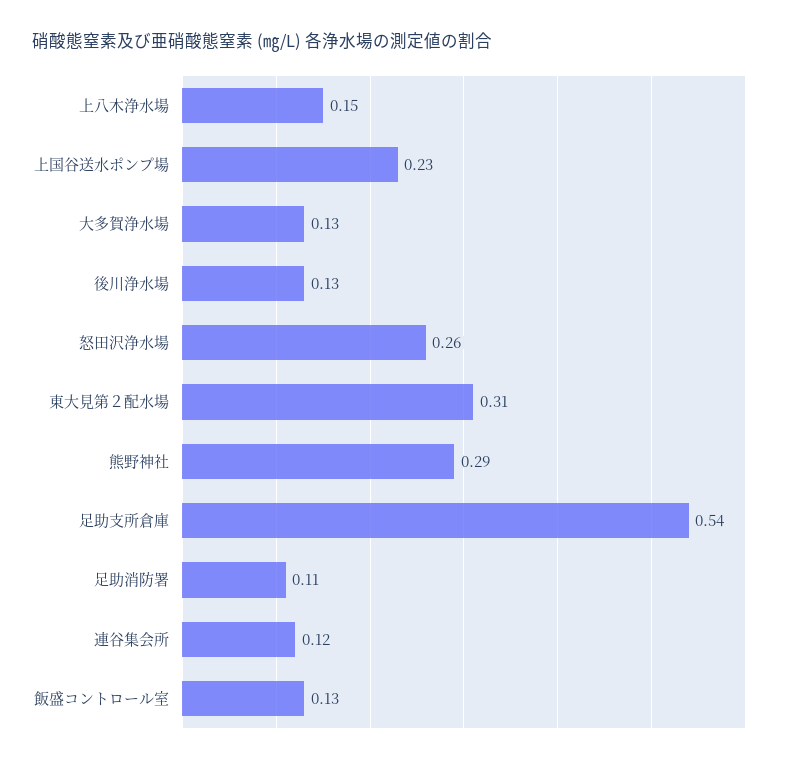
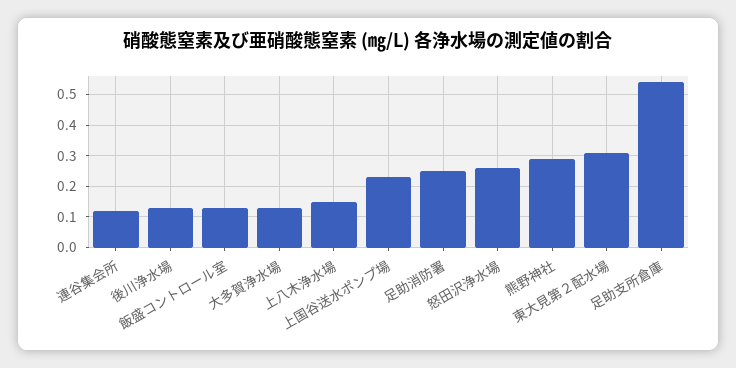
足助消防署: 0.11 -> 0.25

